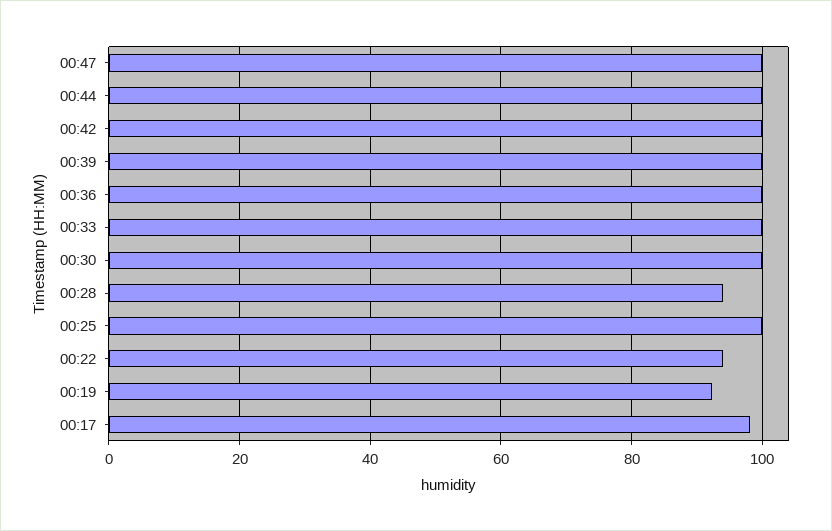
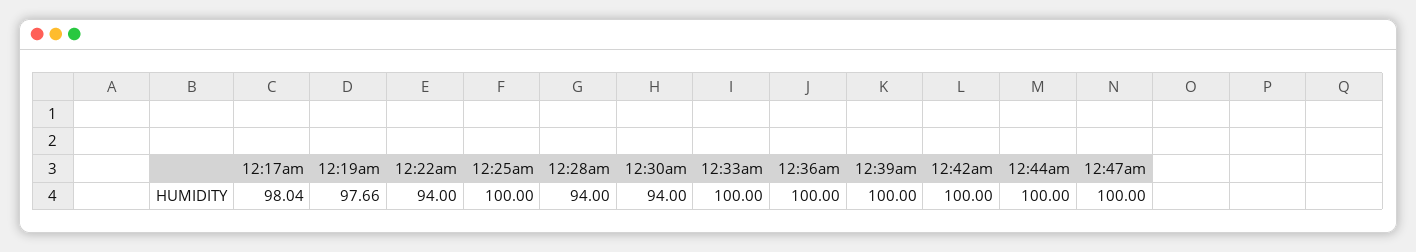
00:30: 100 -> 94
00:19: 92 -> 97.66

